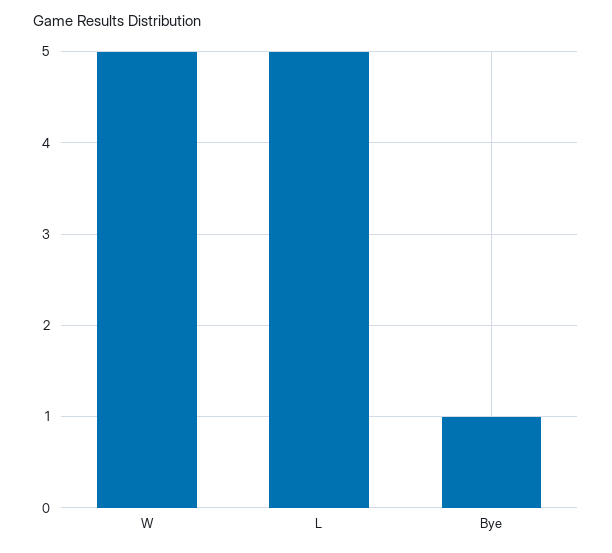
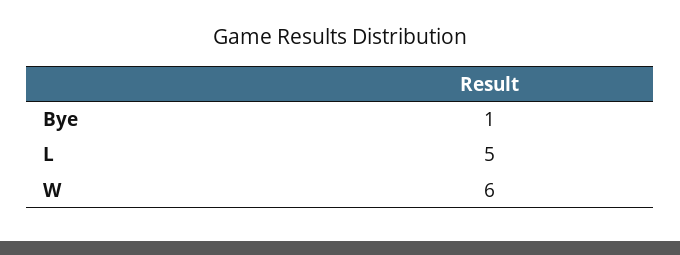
W: 5 -> 6

